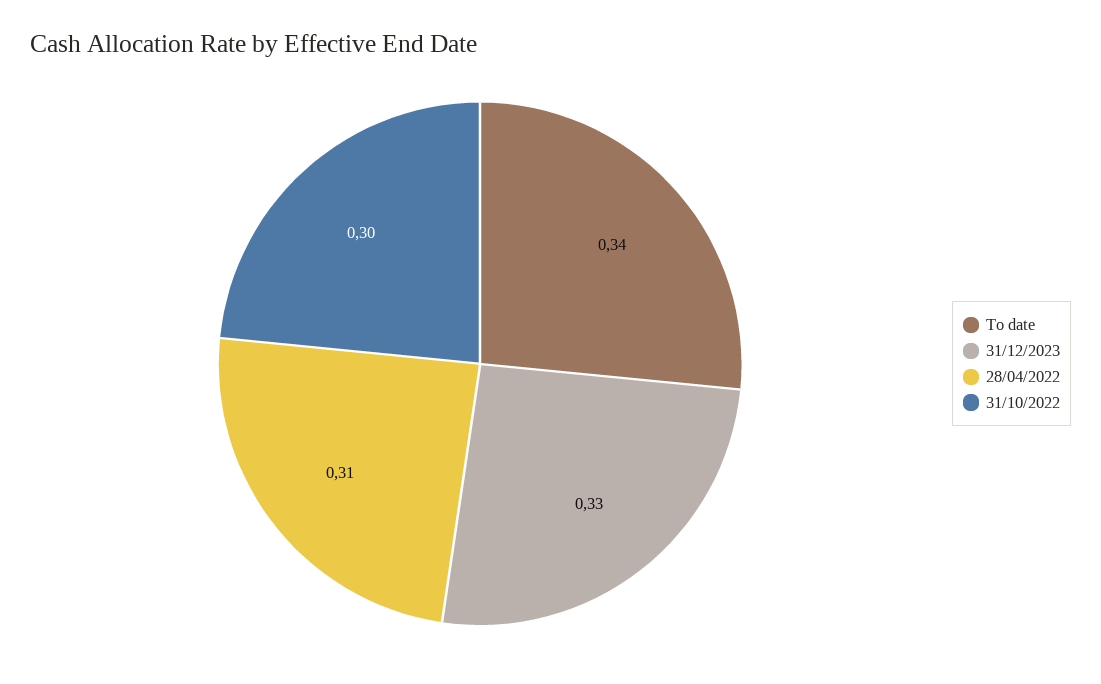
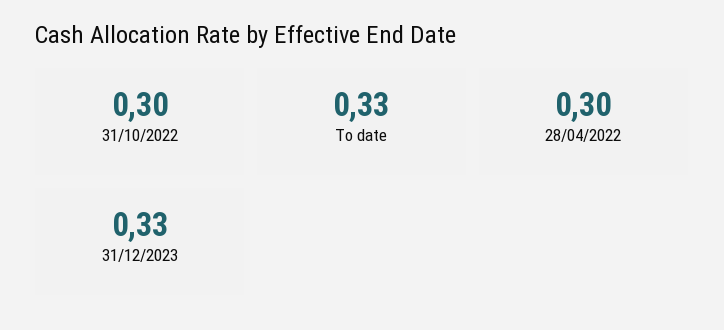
To date: 0.34 -> 0.33
28/04/2022: 0.31 -> 0.3

